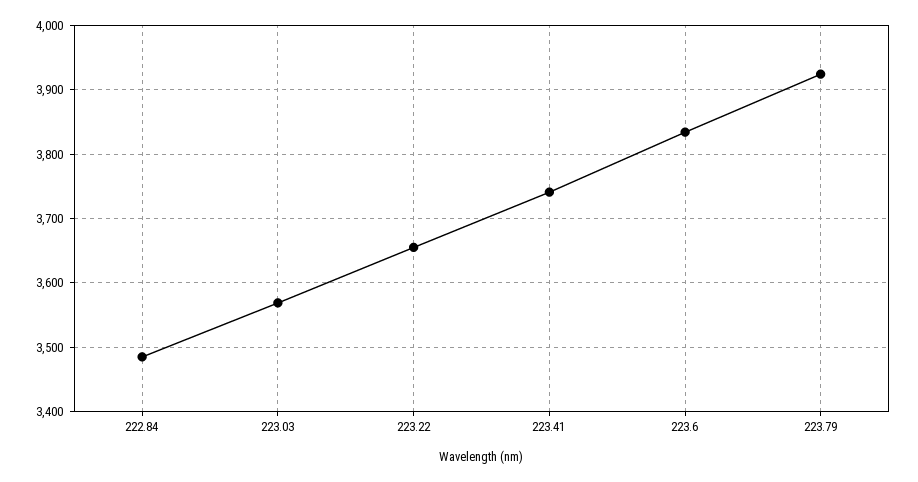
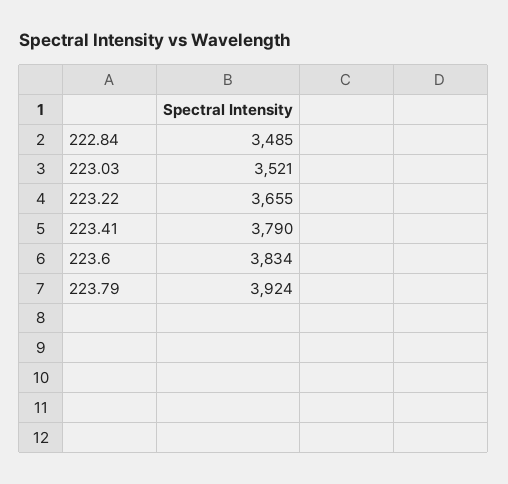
223.03: 3570 -> 3521
223.41: 3740 -> 3790

